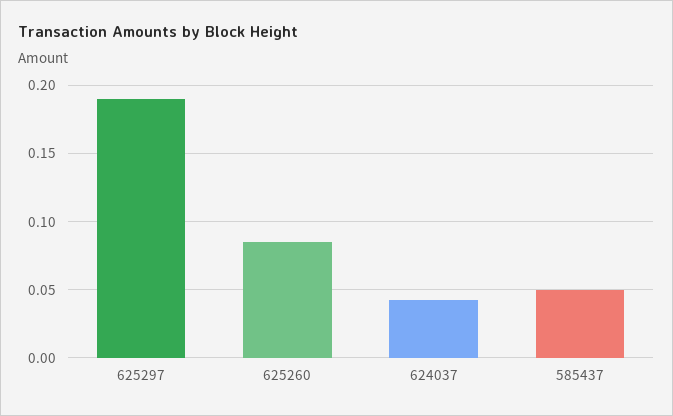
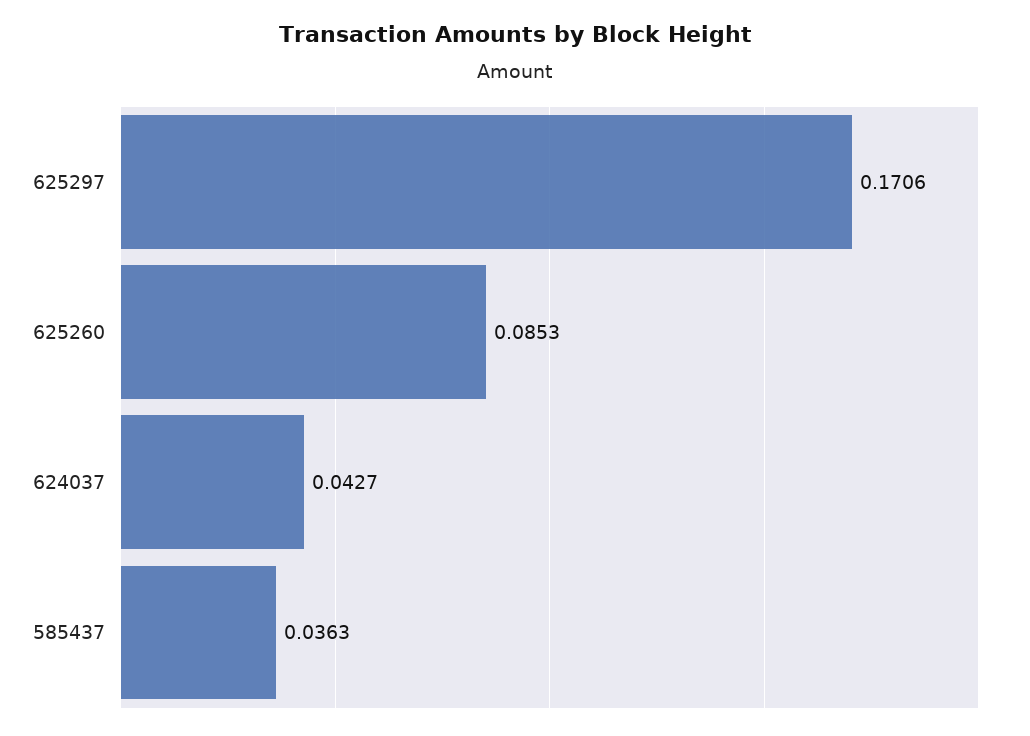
625297: 0.19 -> 0.1706
585437: 0.05 -> 0.0363

